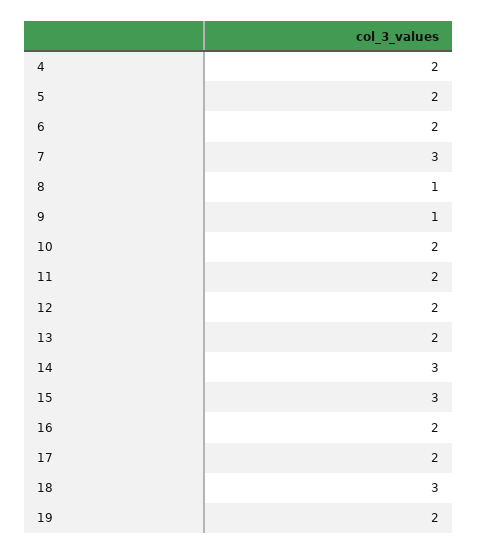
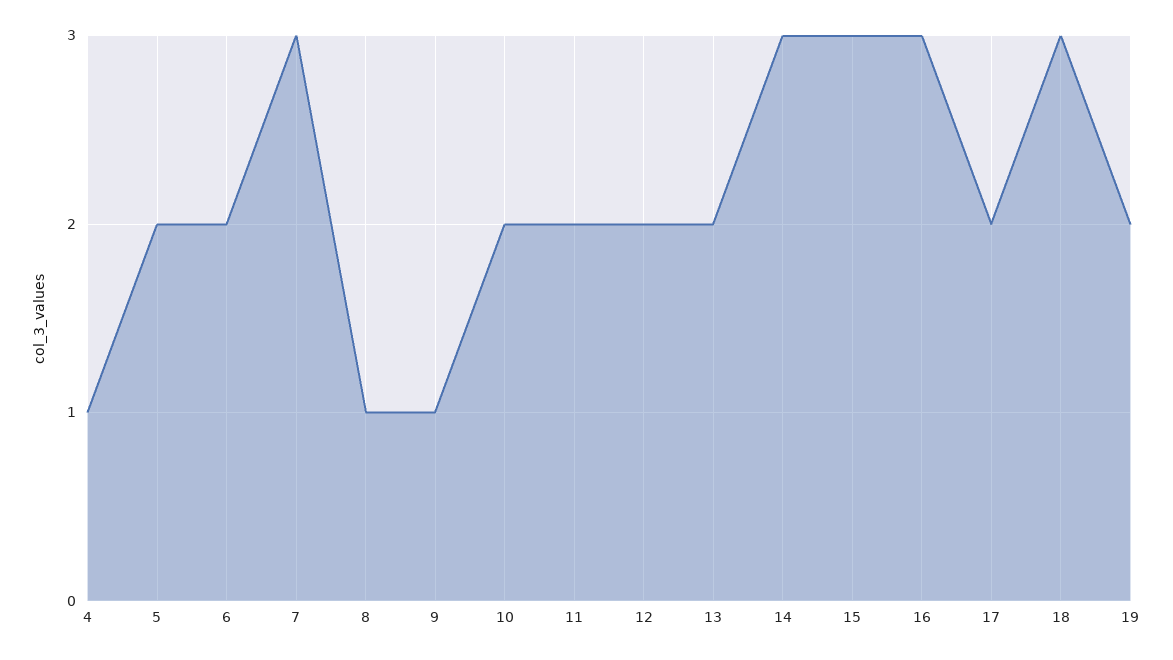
4: 2 -> 1
16: 2 -> 3

